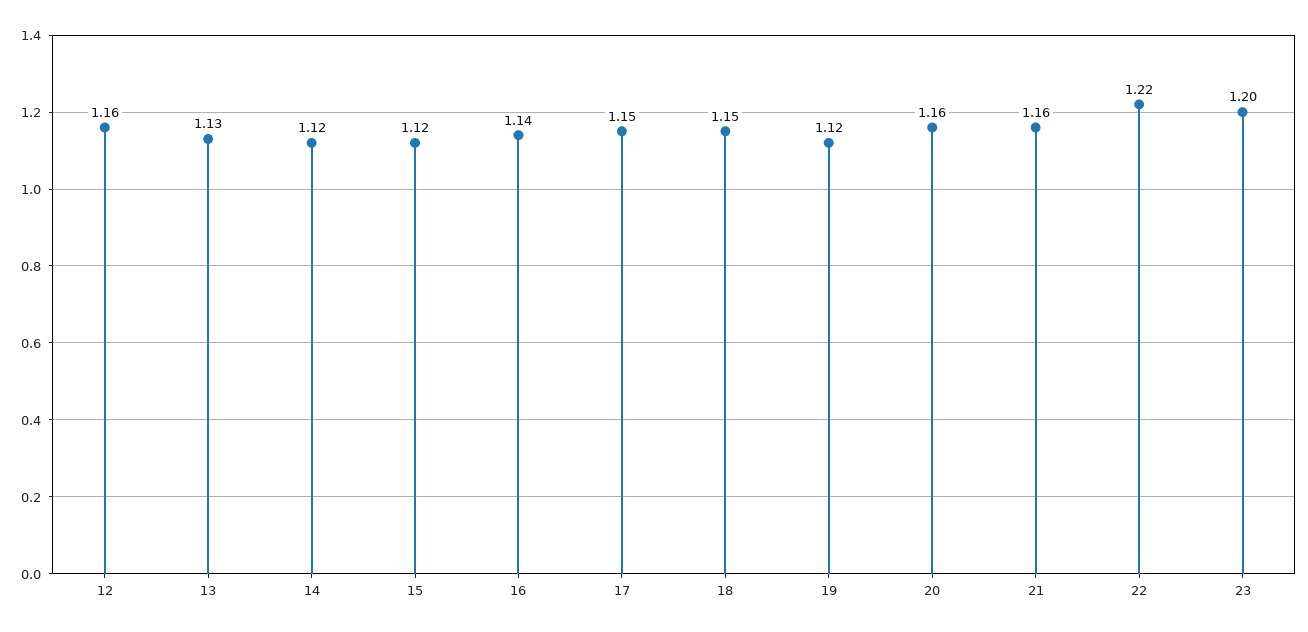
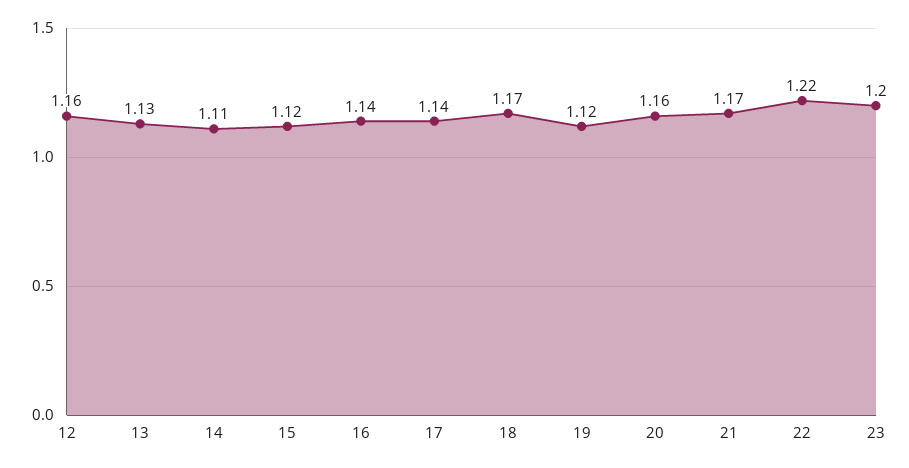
14: 1.12 -> 1.11
17: 1.15 -> 1.14
18: 1.15 -> 1.17
21: 1.16 -> 1.17

